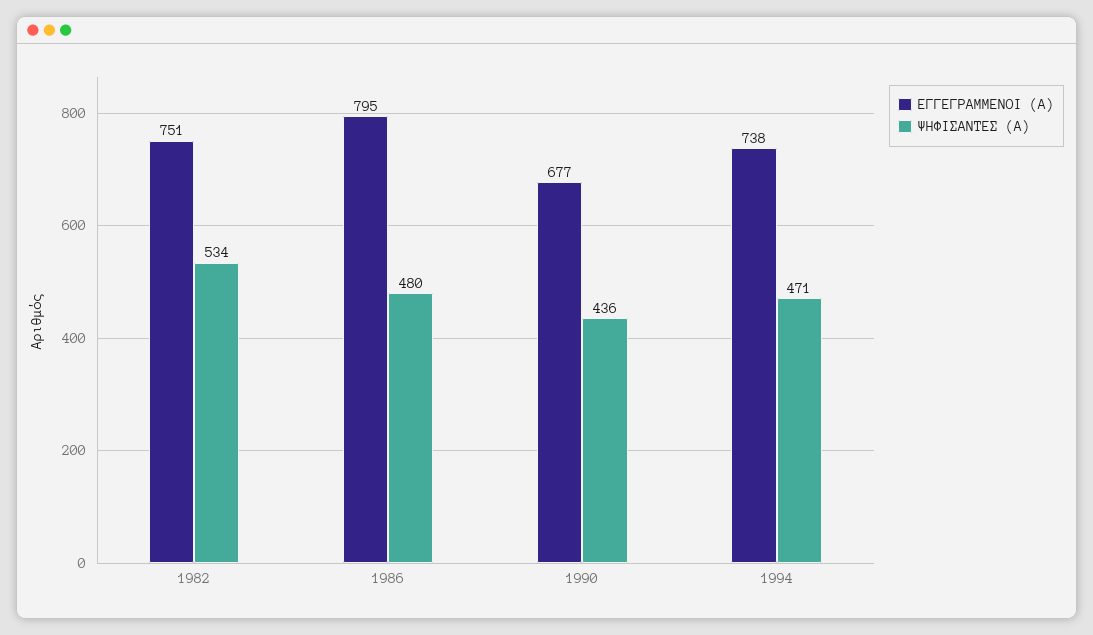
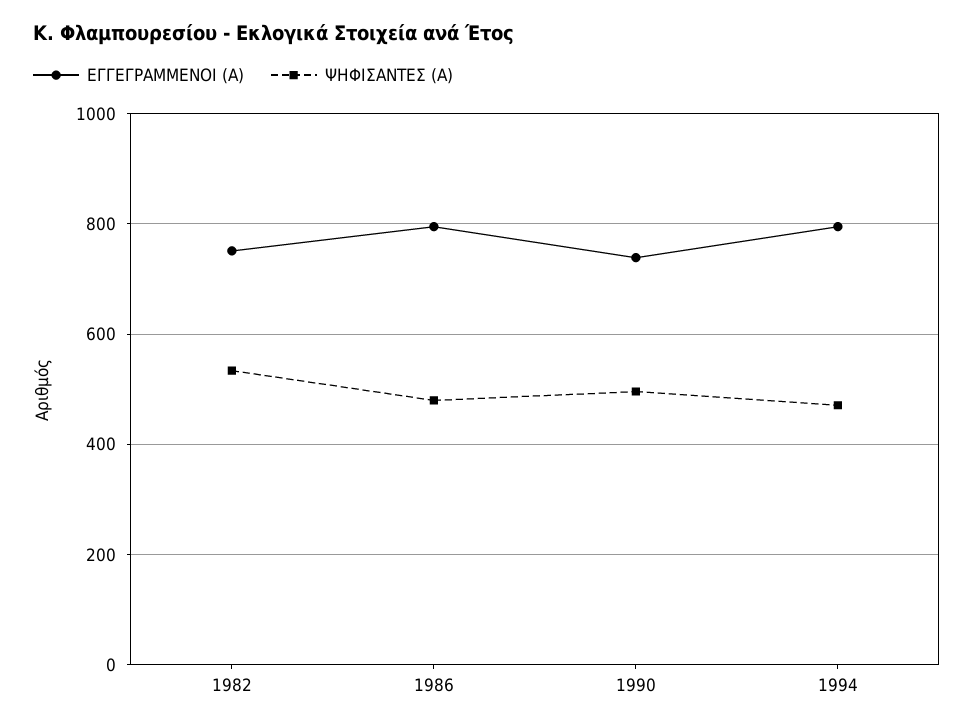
ΕΓΓΕΓΡΑΜΜΕΝΟΙ (Α), 1990: 677 -> 740
ΨΗΦΙΣΑΝΤΕΣ (Α), 1990: 436 -> 500
ΕΓΓΕΓΡΑΜΜΕΝΟΙ (Α), 1994: 738 -> 800

